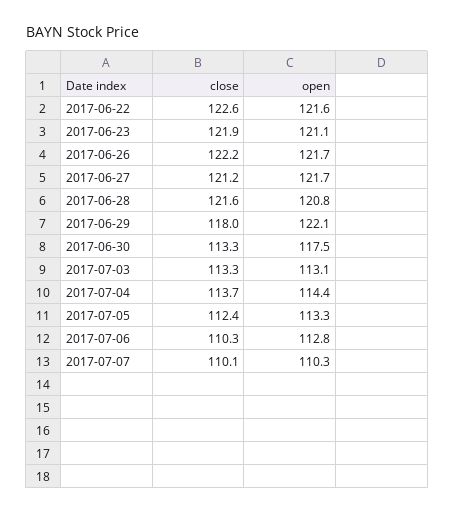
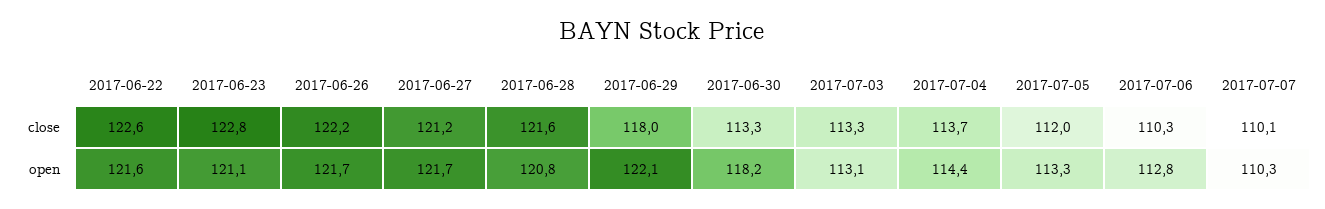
close, 2017-06-23: 121.9 -> 122.8
open, 2017-06-30: 117.5 -> 118.2
close, 2017-07-05: 112.4 -> 112

